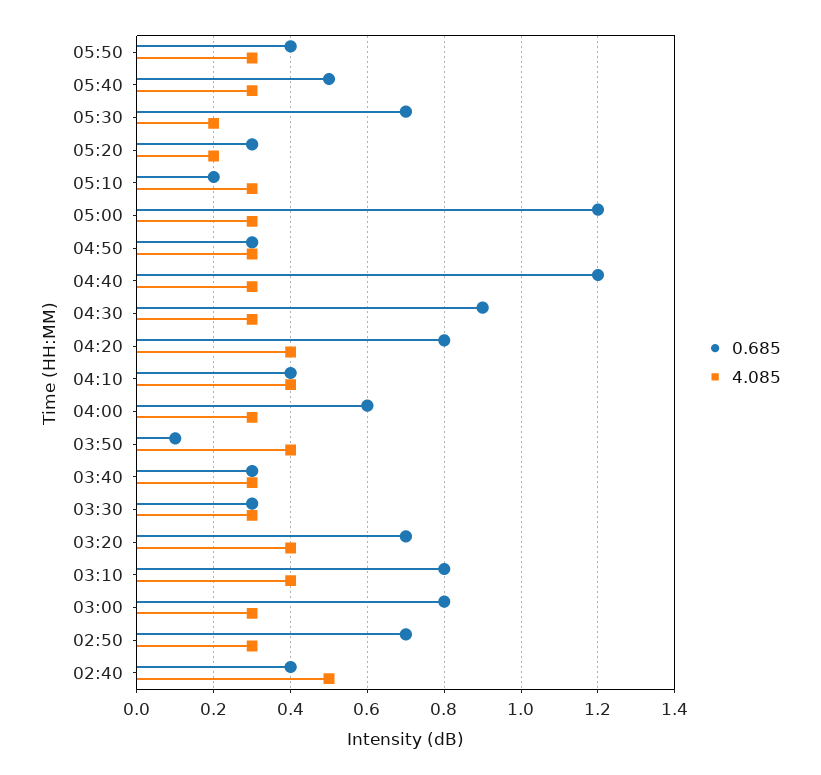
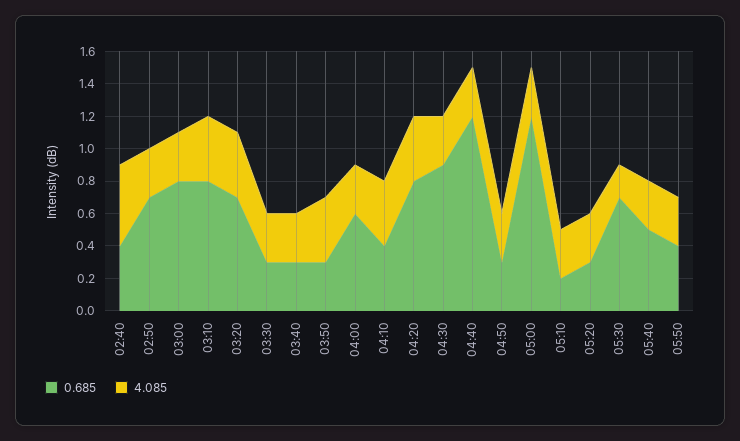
4.085, 05:20: 0.2 -> 0.3
0.685, 03:50: 0.1 -> 0.3

